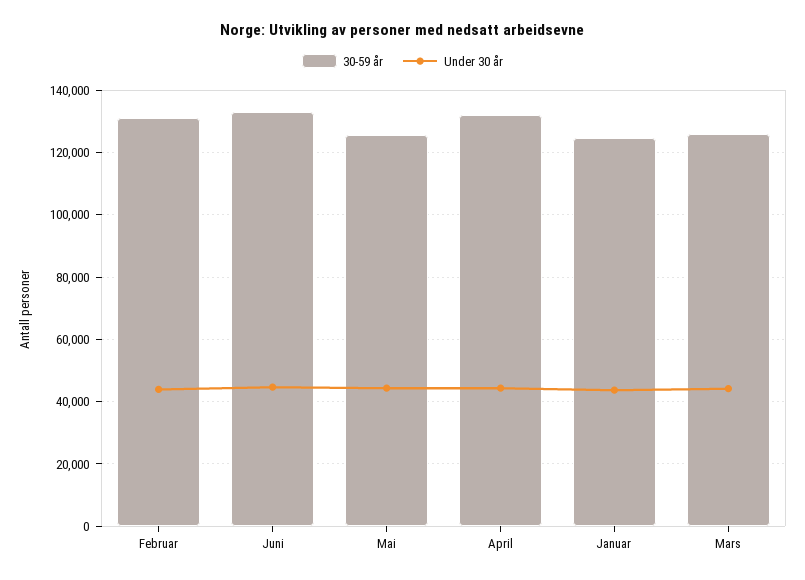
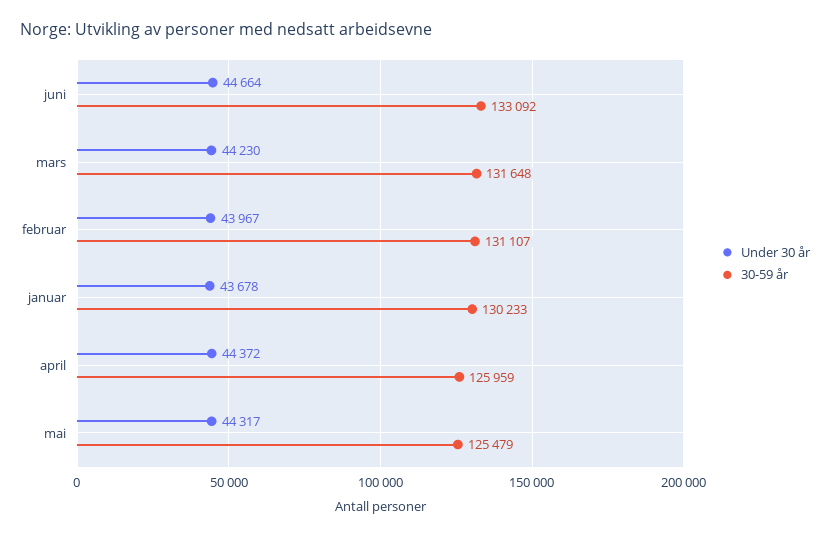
30-59 år, April: 132000 -> 125959
30-59 år, Januar: 124000 -> 130233
30-59 år, Mars: 126000 -> 131648

